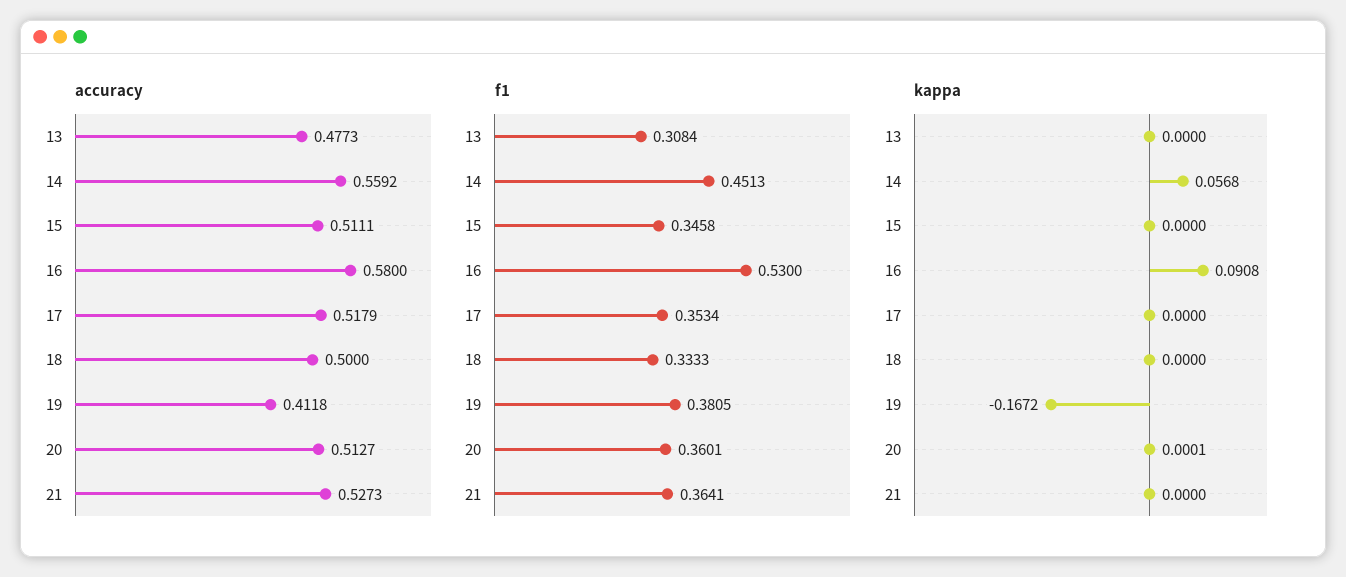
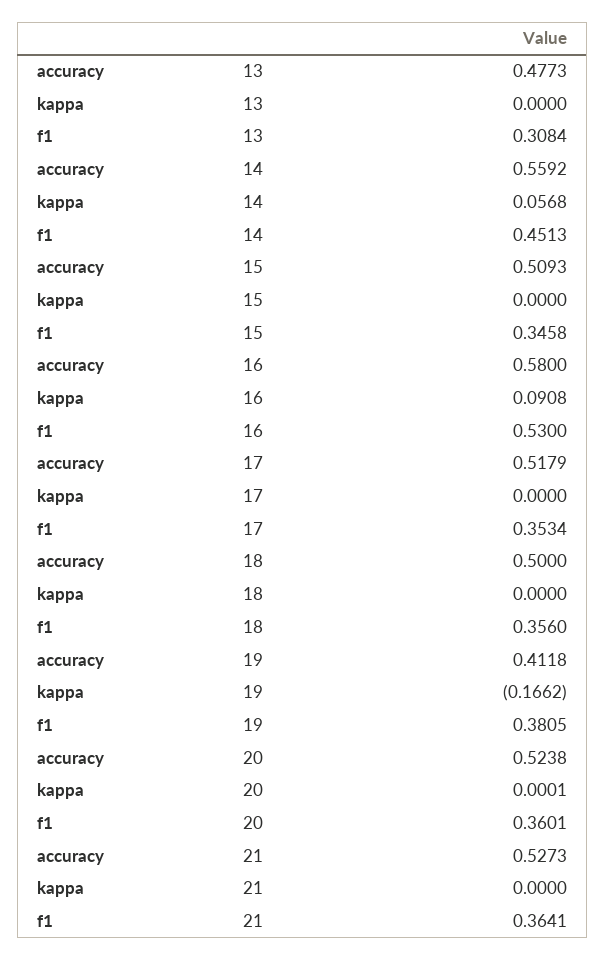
accuracy, 15: 0.5111 -> 0.5093
accuracy, 20: 0.5127 -> 0.5238
f1, 18: 0.3333 -> 0.356
kappa, 19: -0.1672 -> -0.1662

